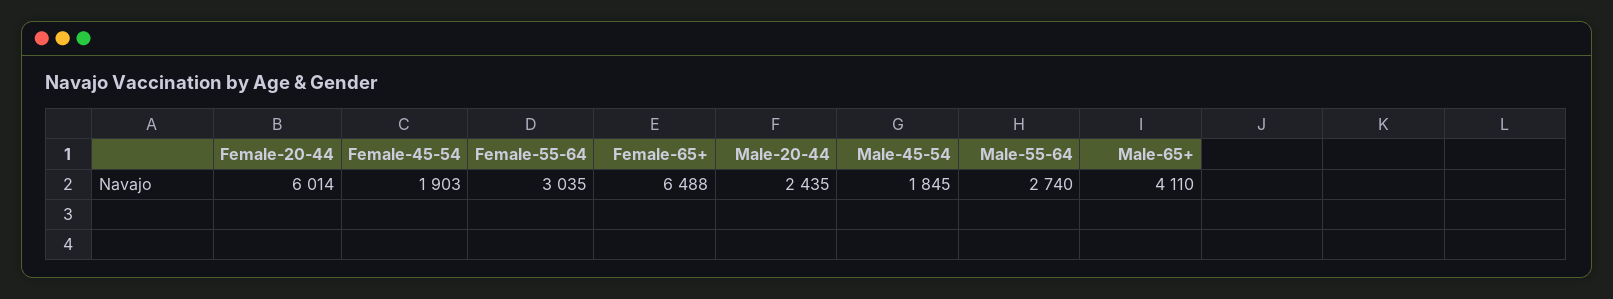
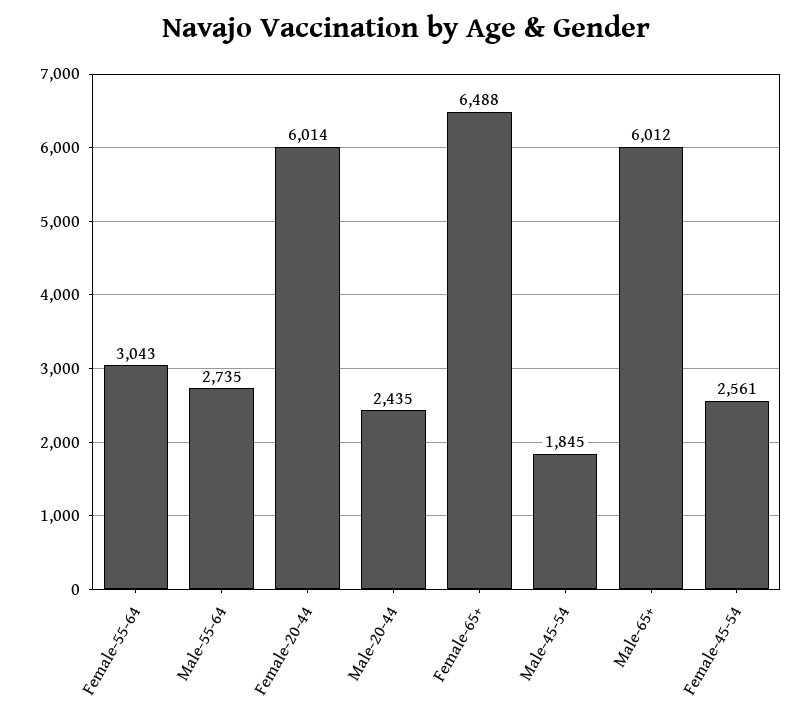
Female-45-54: 1903 -> 2561
Female-55-64: 3035 -> 3043
Male-55-64: 2740 -> 2735
Male-65+: 4110 -> 6012

